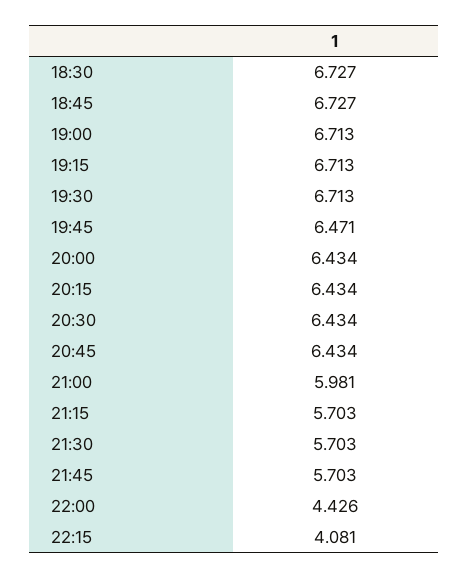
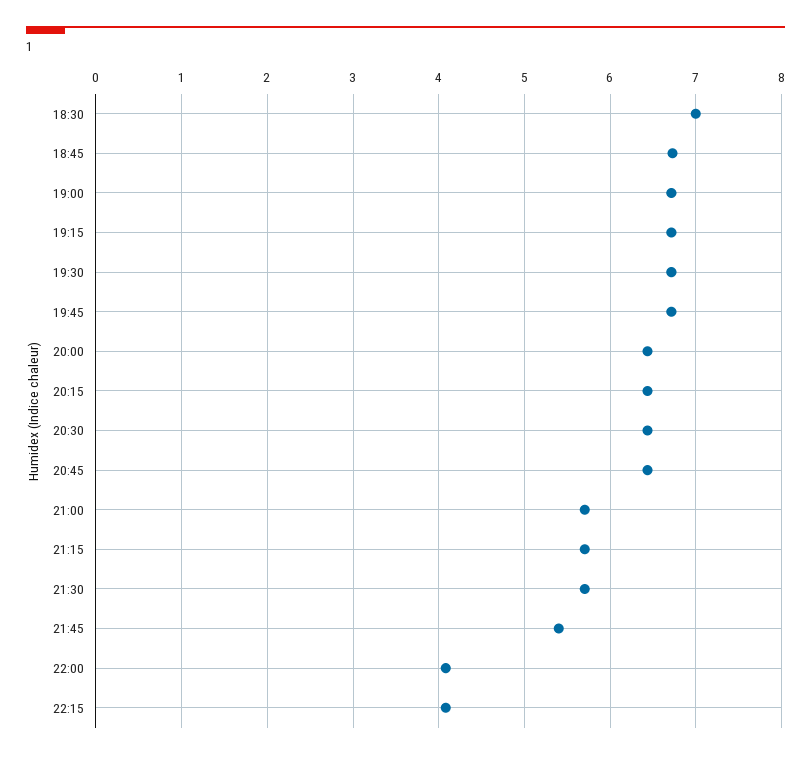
18:30: 6.727 -> 7
19:45: 6.471 -> 6.7
21:00: 5.981 -> 5.7
21:45: 5.703 -> 5.4
22:00: 4.426 -> 4.1

